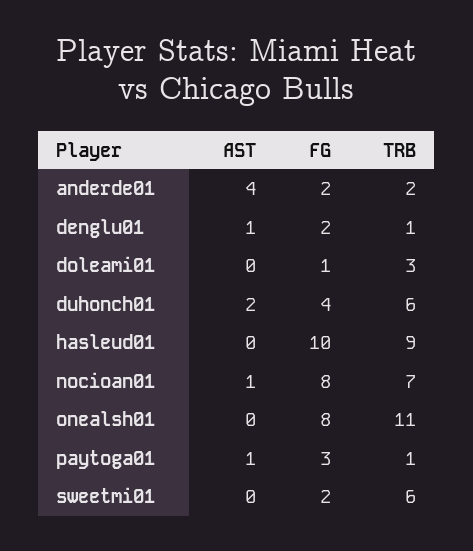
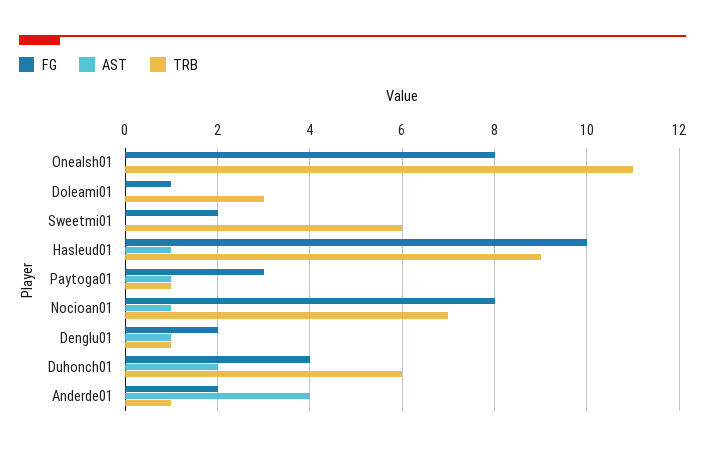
TRB, anderde01: 2 -> 1
AST, hasleud01: 0 -> 1

